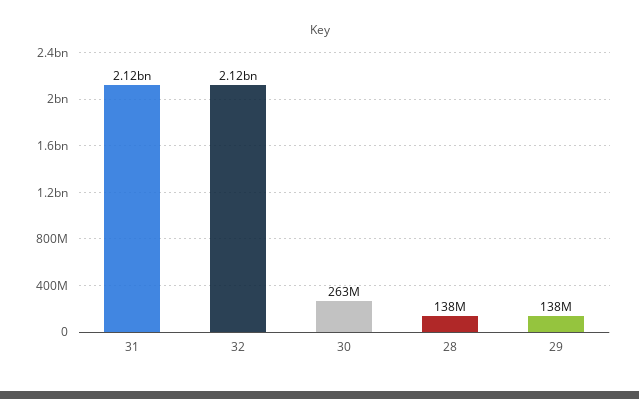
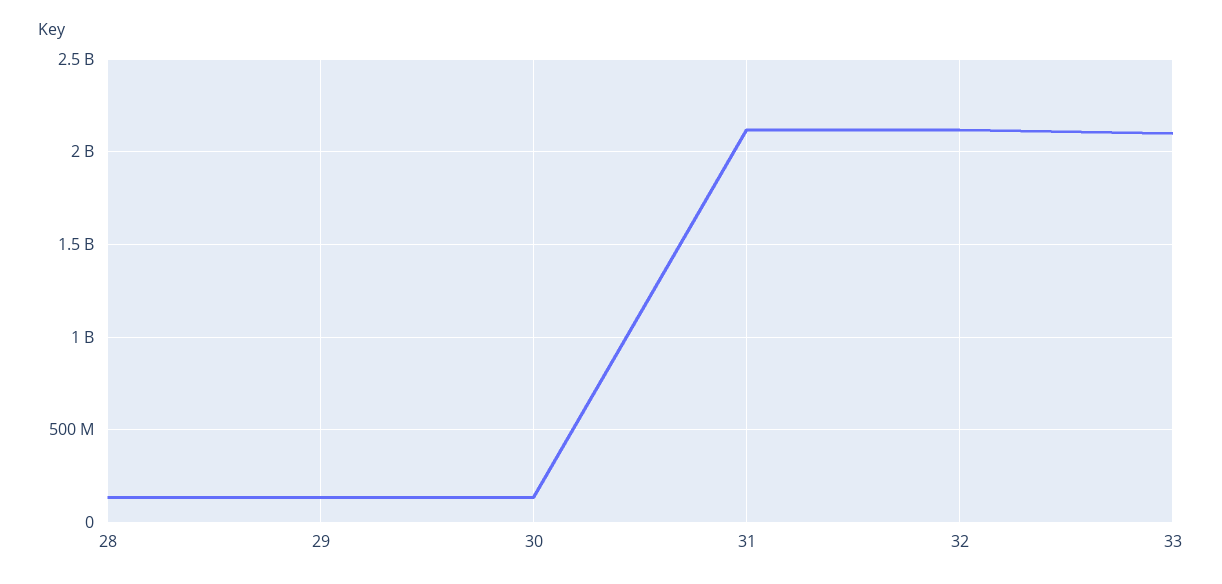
30: 263000000 -> 150000000
33: none -> 2100000000

